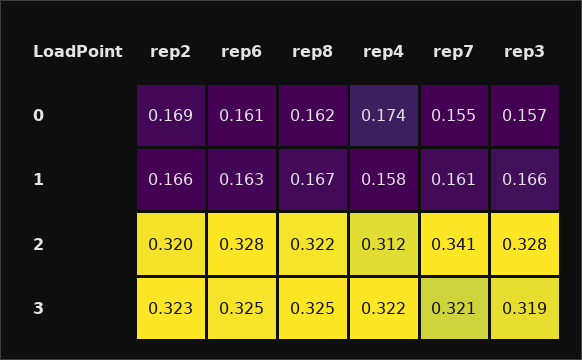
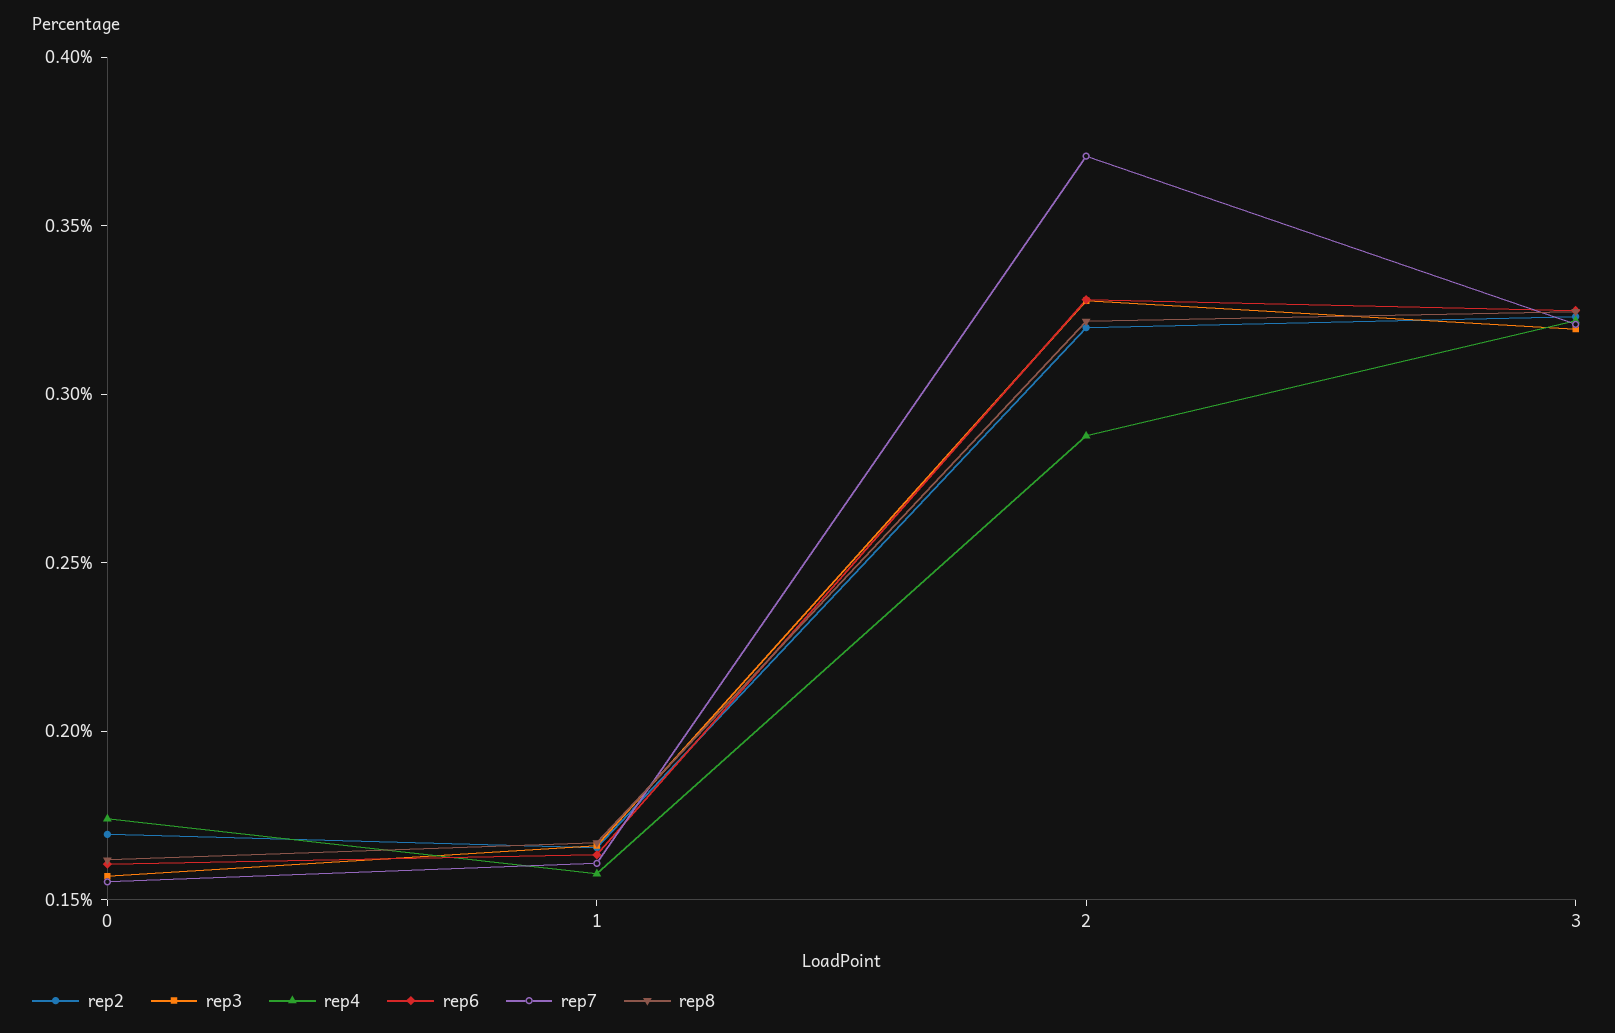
rep4, 2: 0.312 -> 0.29
rep7, 2: 0.341 -> 0.37

